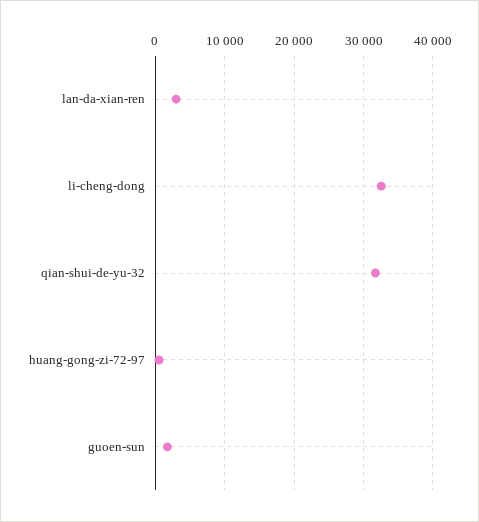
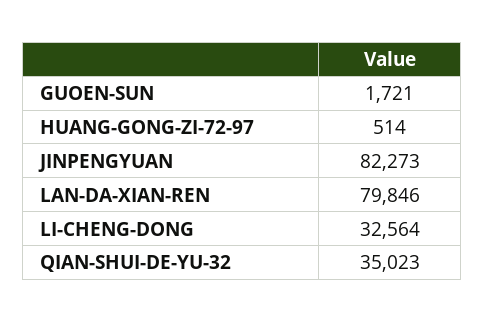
lan-da-xian-ren: 3000 -> 79846
qian-shui-de-yu-32: 32000 -> 35023
JINPENGYUAN: none -> 82273

